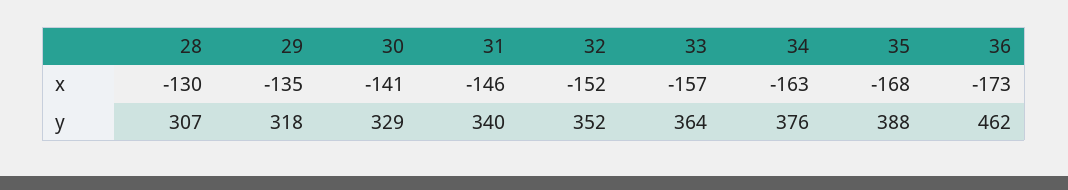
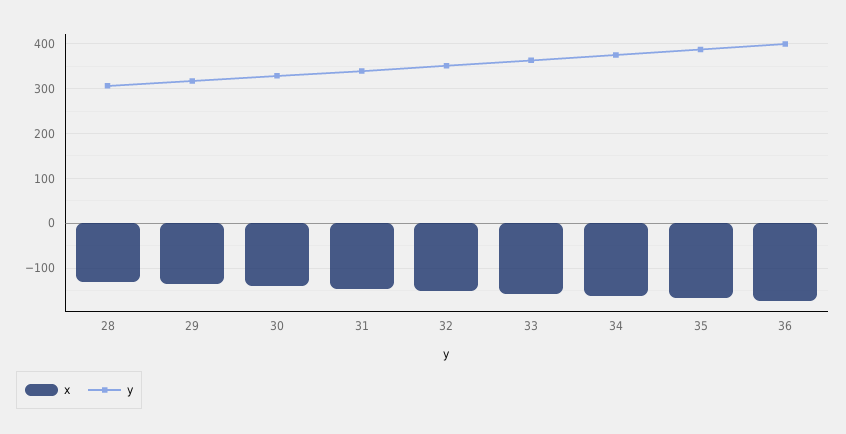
y, 36: 462 -> 400

